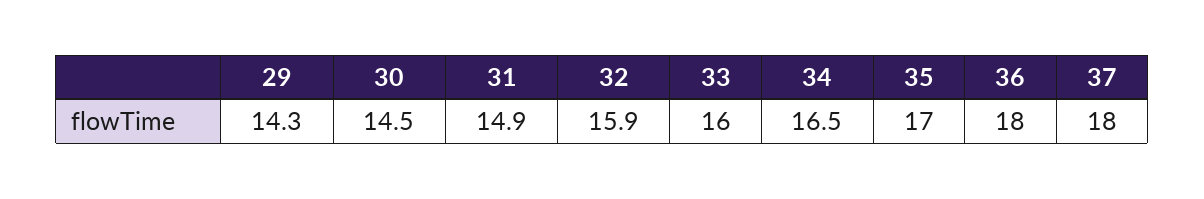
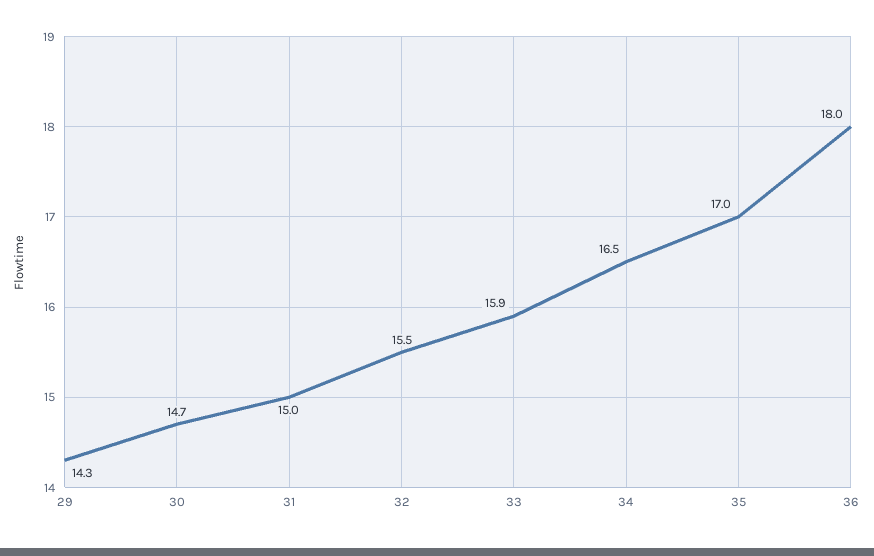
30: 14.5 -> 14.7
31: 14.9 -> 15
32: 15.9 -> 15.5
33: 16 -> 15.9
37: 18 -> none

